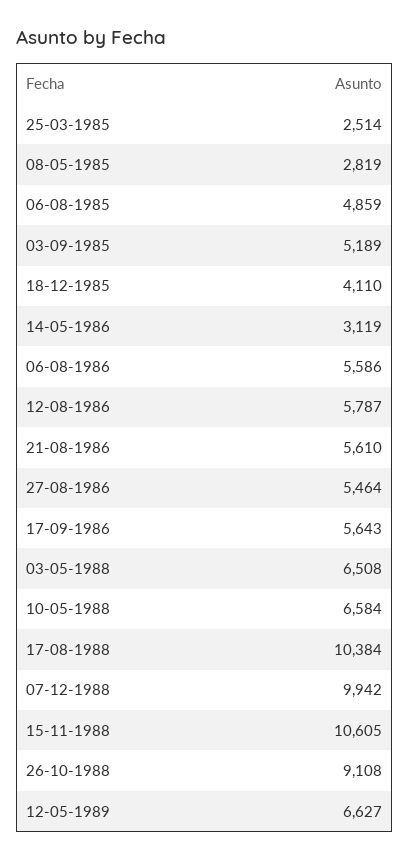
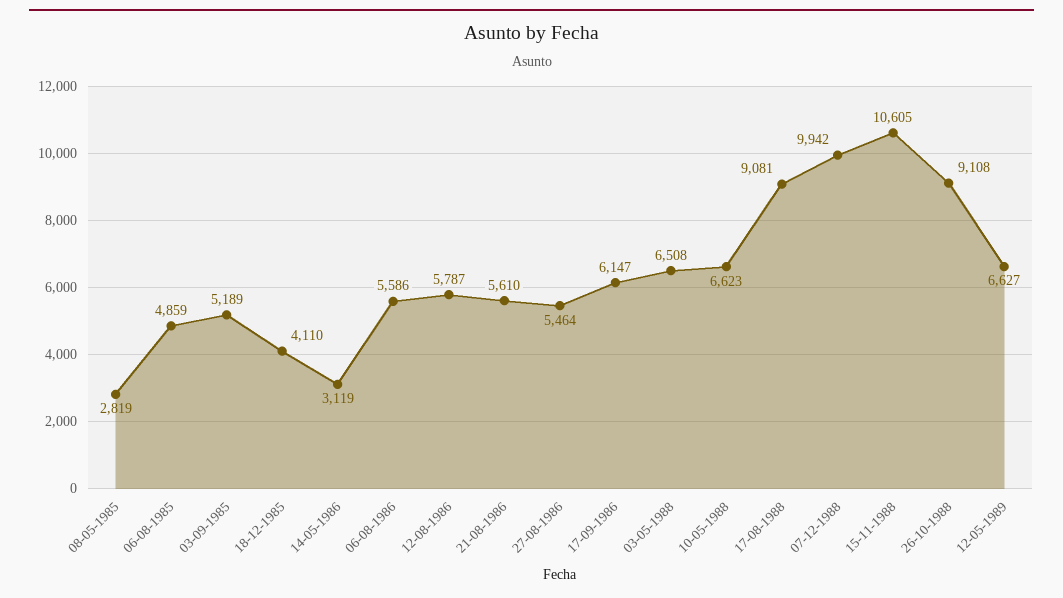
25-03-1985: 2514 -> none
17-09-1986: 5643 -> 6147
10-05-1988: 6584 -> 6623
17-08-1988: 10384 -> 9081

